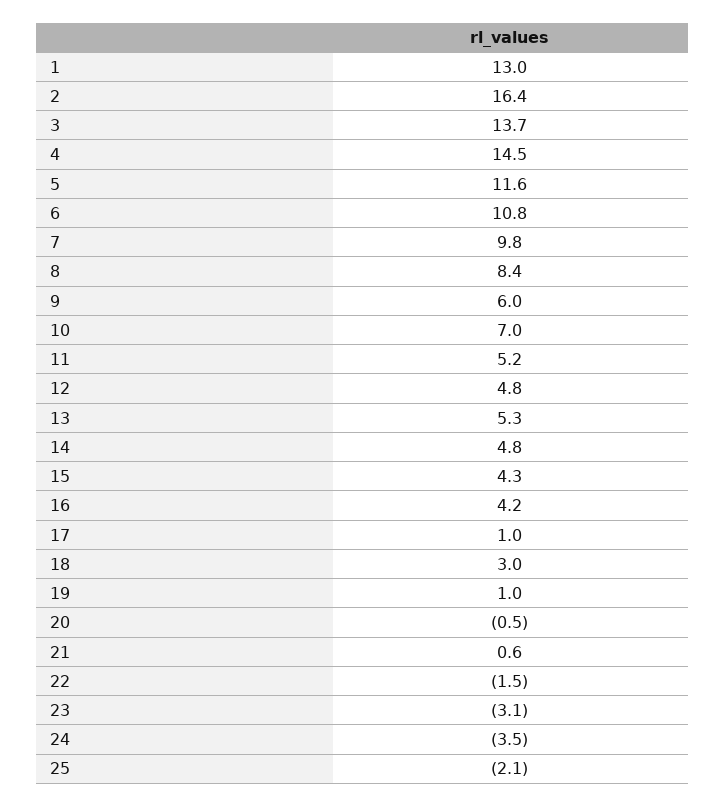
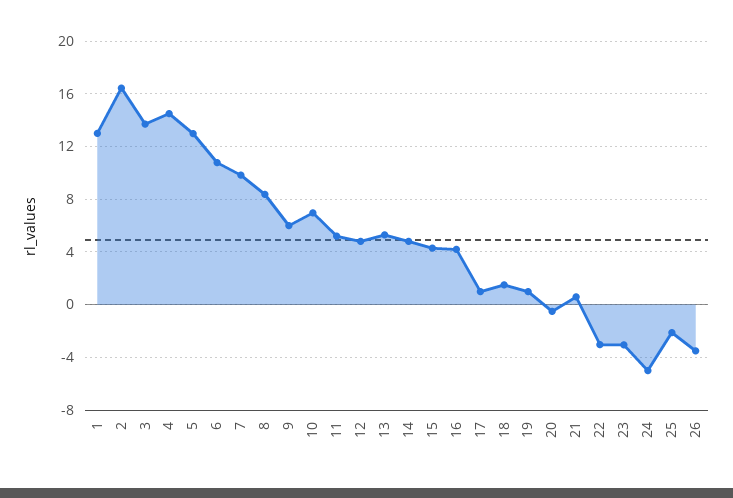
5: 11.6 -> 13
18: 3 -> 1.5
22: -1.5 -> -3
24: -3.5 -> -5
26: none -> -3.5

